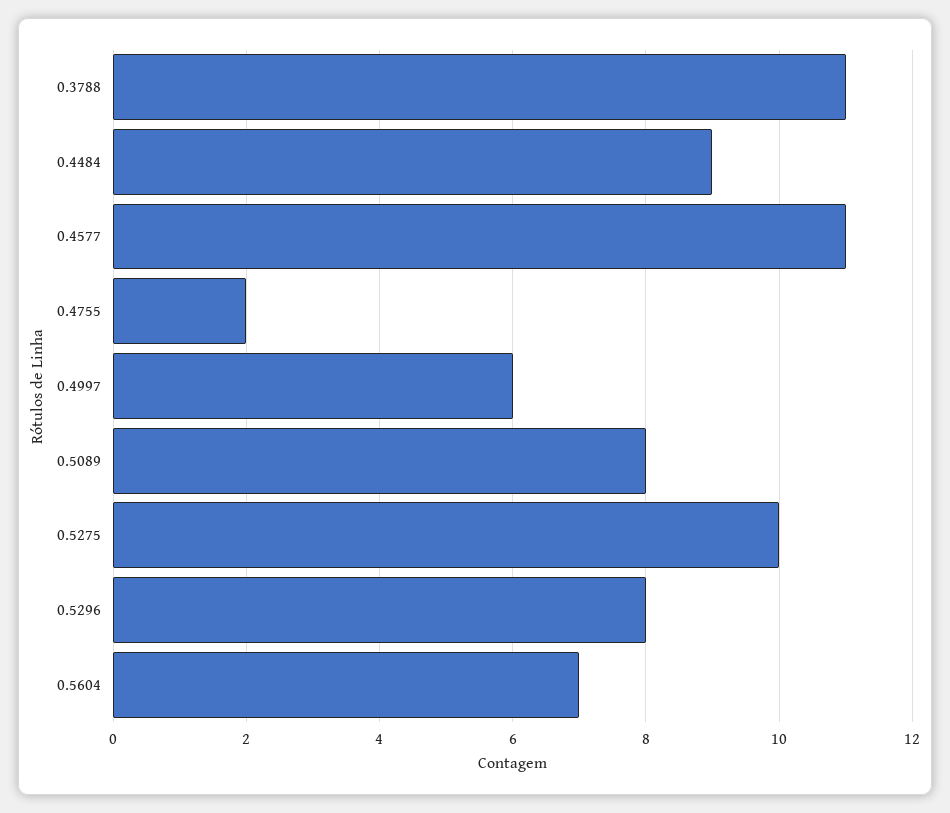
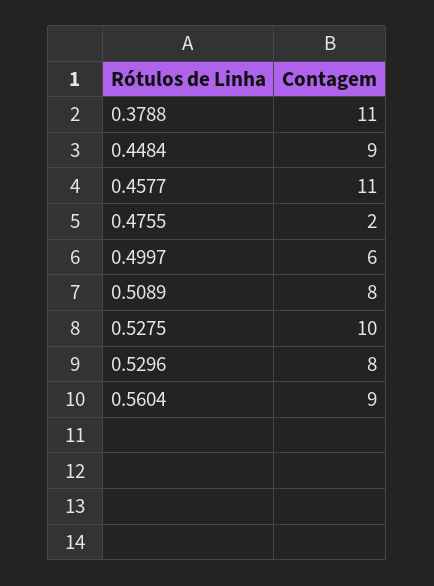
0.5604: 7 -> 9

